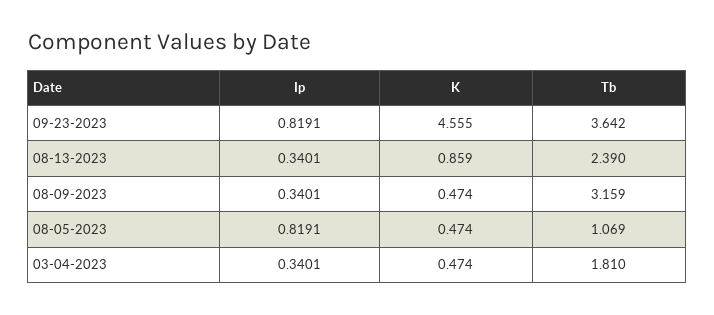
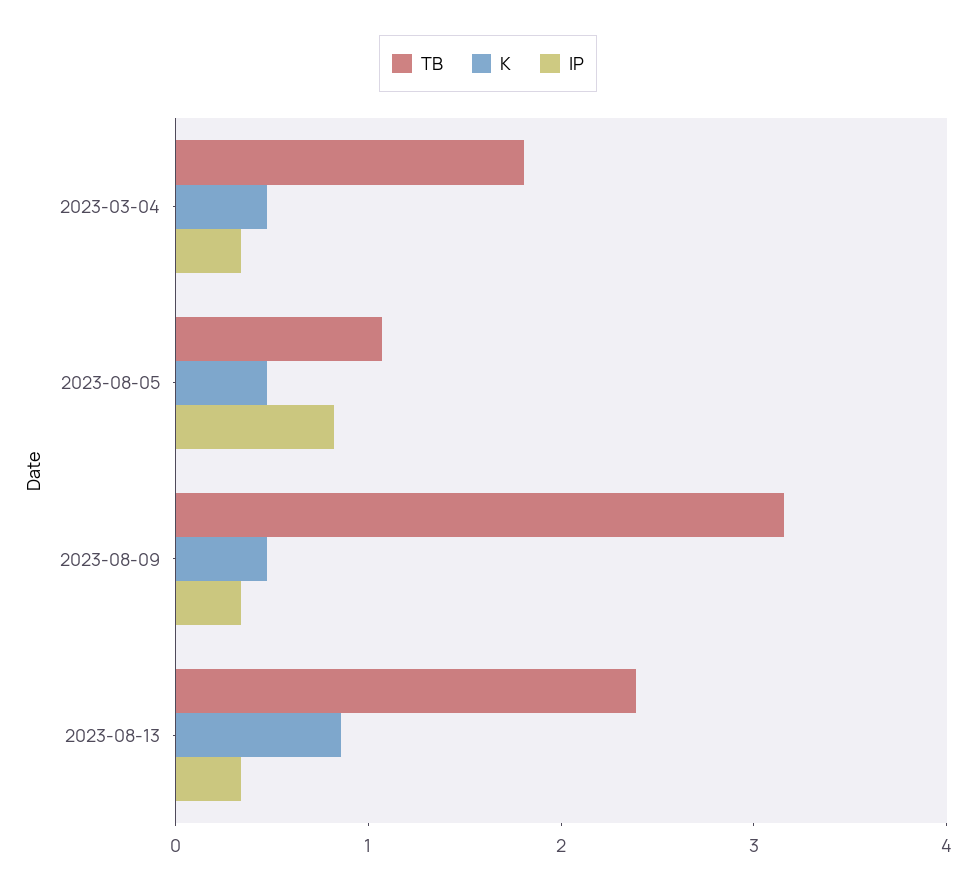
Ip, 09-23-2023: 0.8191 -> none
K, 09-23-2023: 4.555 -> none
Tb, 09-23-2023: 3.642 -> none

